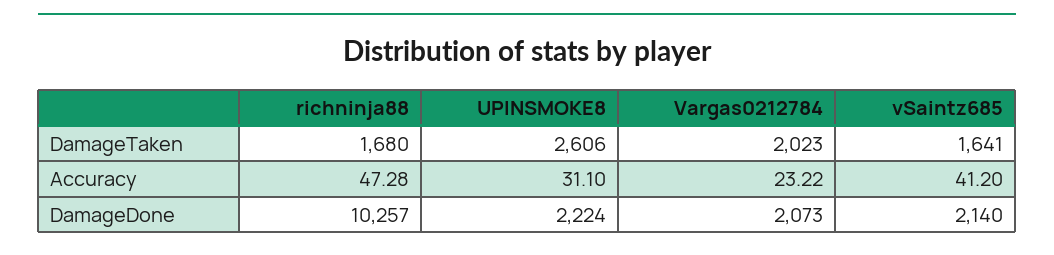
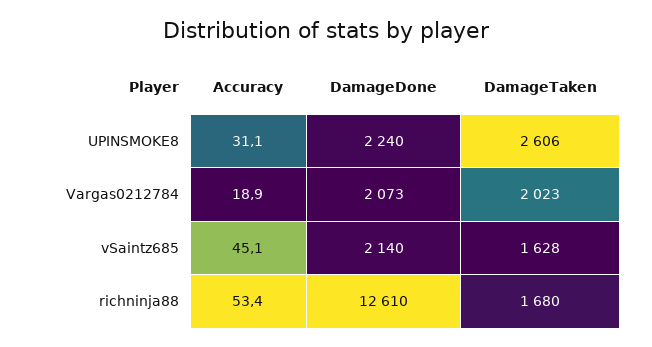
vSaintz685, DamageTaken: 1641 -> 1628
richninja88, Accuracy: 47.28 -> 53.4
Vargas0212784, Accuracy: 23.22 -> 18.9
vSaintz685, Accuracy: 41.2 -> 45.1
richninja88, DamageDone: 10257 -> 12610
UPINSMOKE8, DamageDone: 2224 -> 2240

